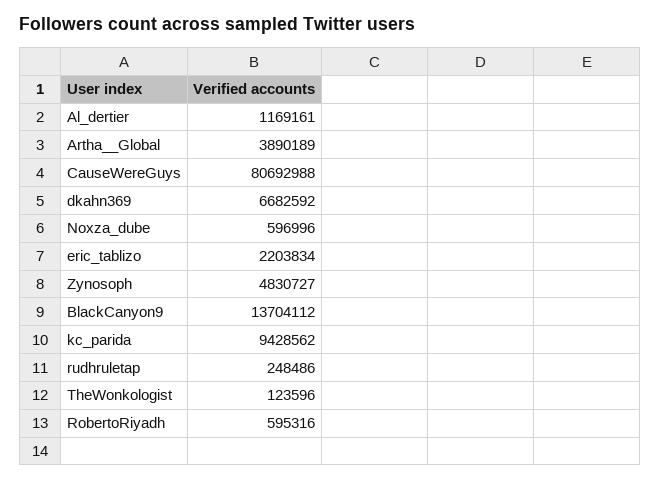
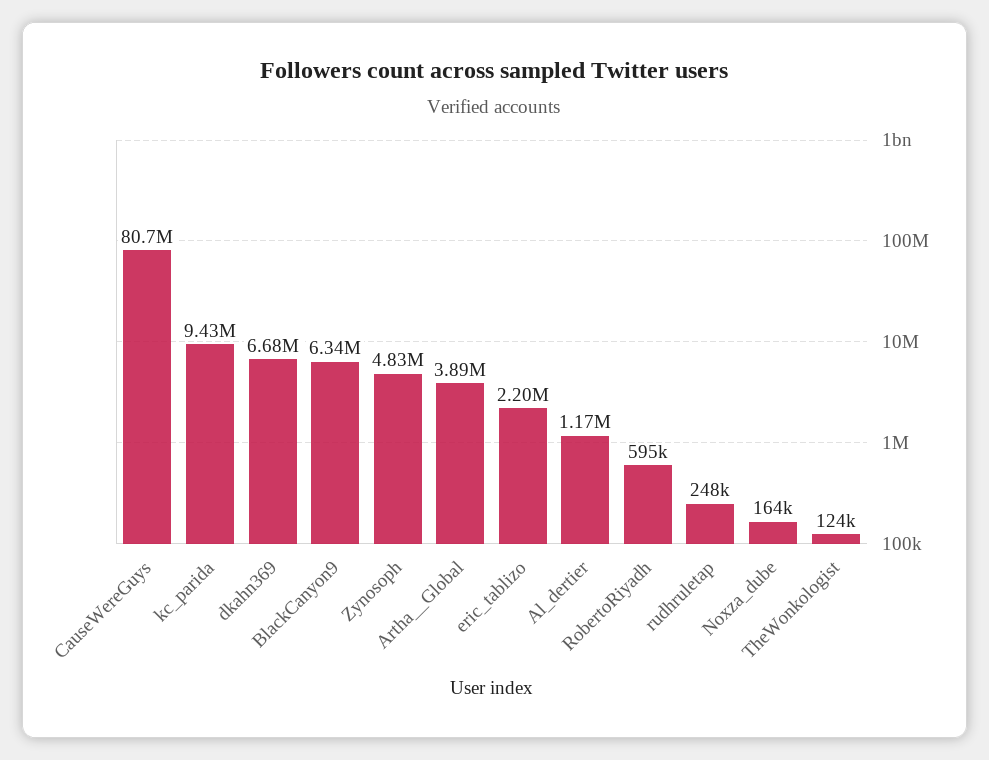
Noxza_dube: 596996 -> 164000
BlackCanyon9: 13704112 -> 6340000

